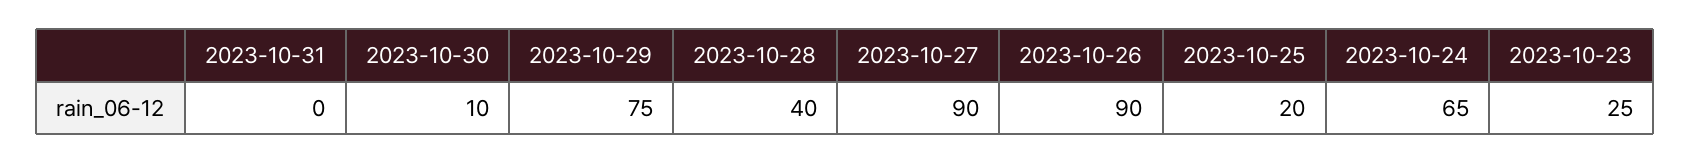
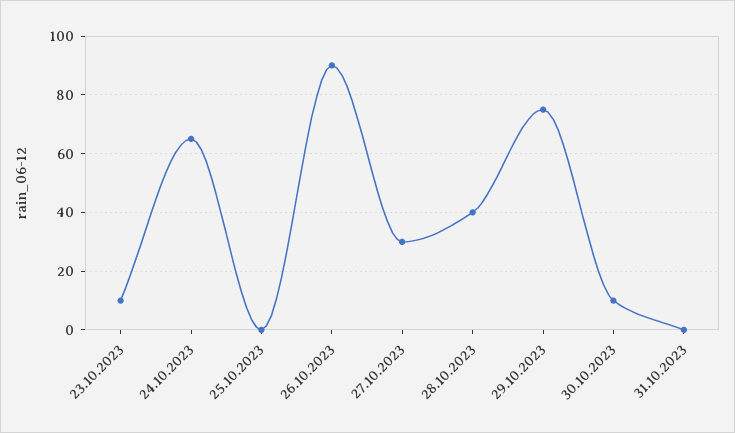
2023-10-27: 90 -> 30
2023-10-25: 20 -> 0
2023-10-23: 25 -> 10

